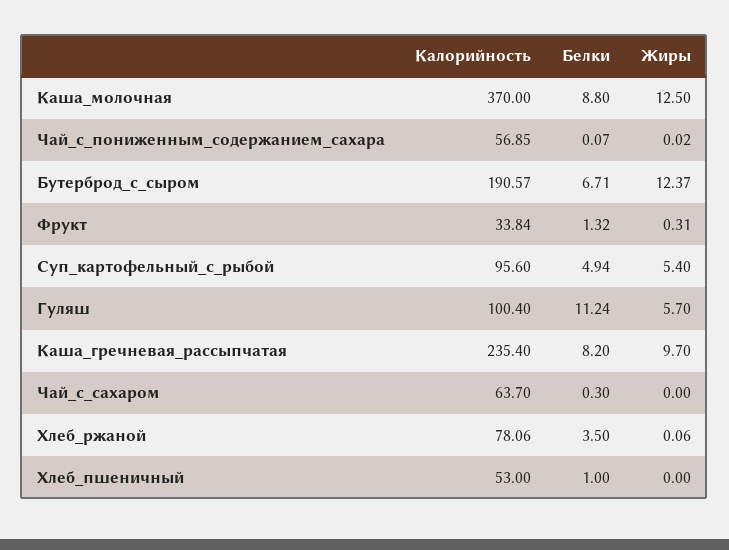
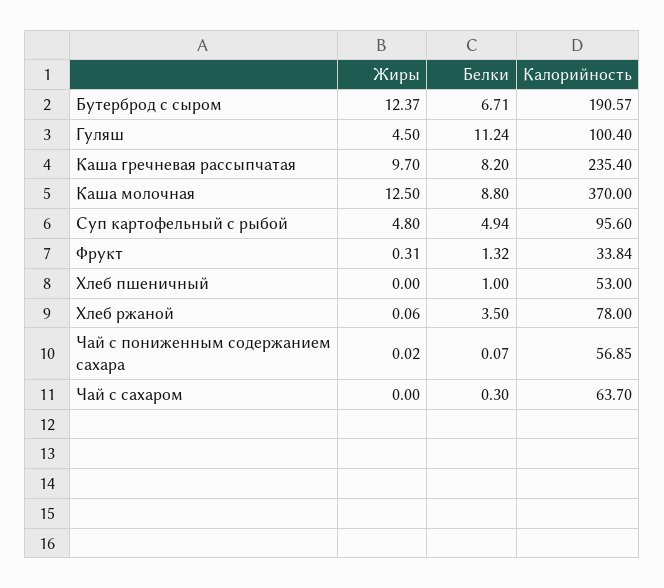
Жиры, Суп_картофельный_с_рыбой: 5.4 -> 4.8
Жиры, Гуляш: 5.7 -> 4.5
Калорийность, Хлеб_ржаной: 78.06 -> 78

